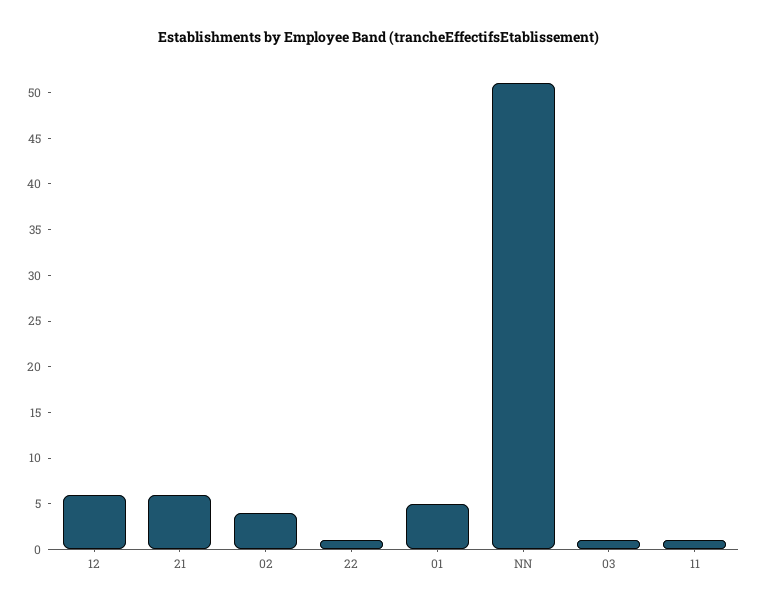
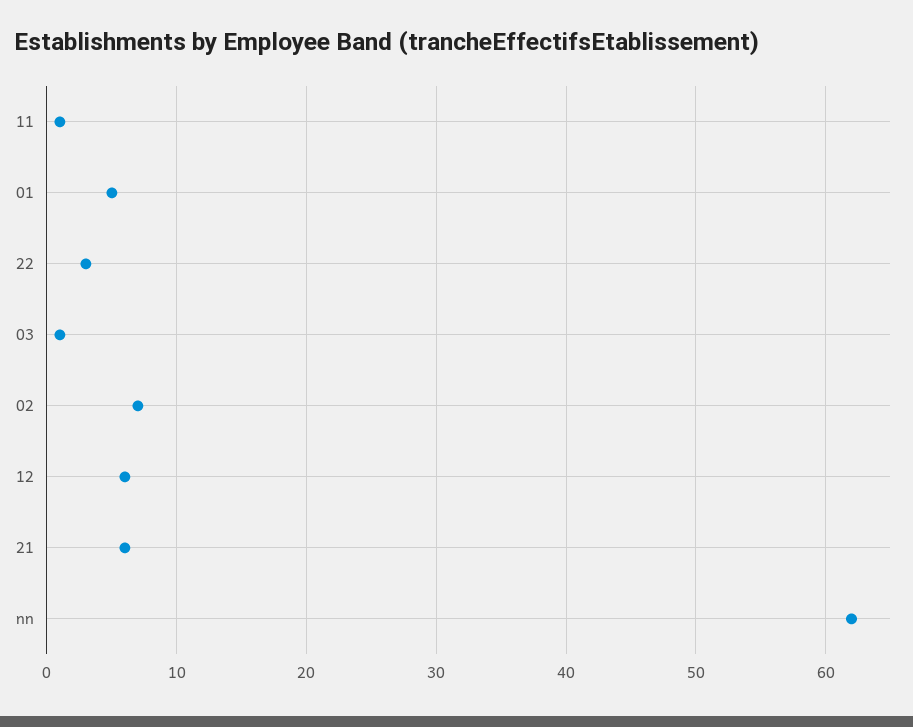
02: 4 -> 7
22: 1 -> 3
NN: 51 -> 62

